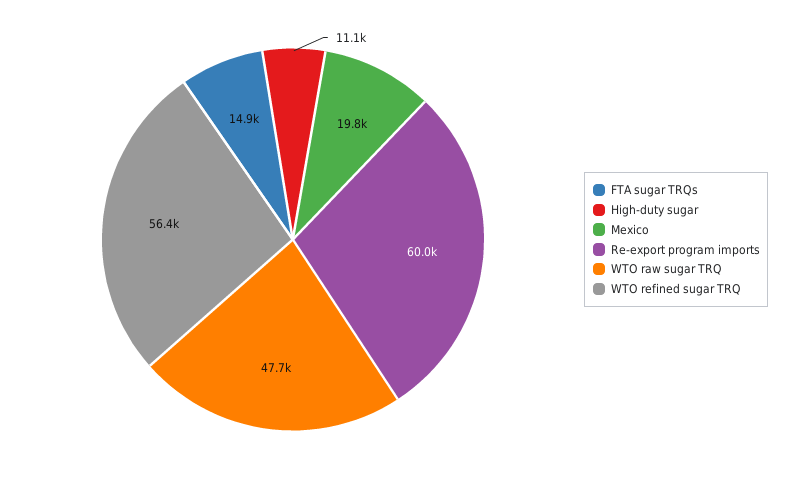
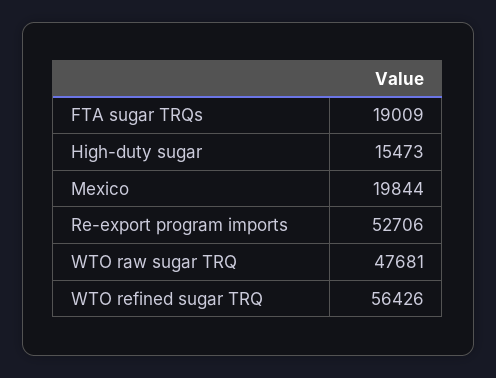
FTA sugar TRQs: 14900 -> 19009
High-duty sugar: 11100 -> 15473
Re-export program imports: 60000 -> 52706

